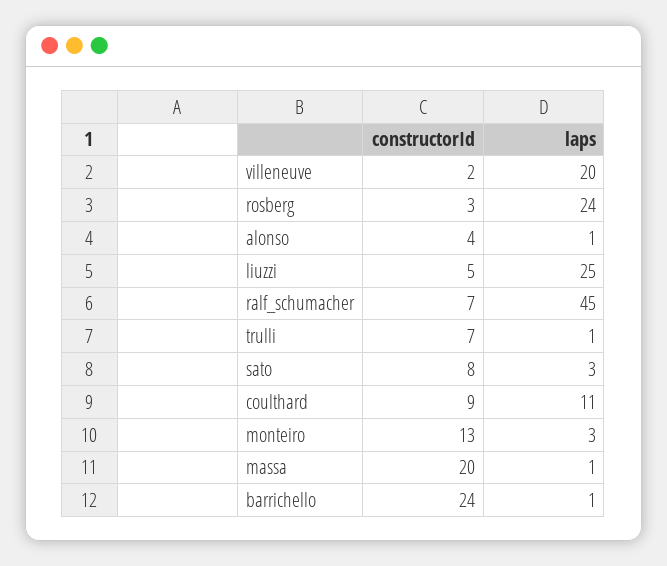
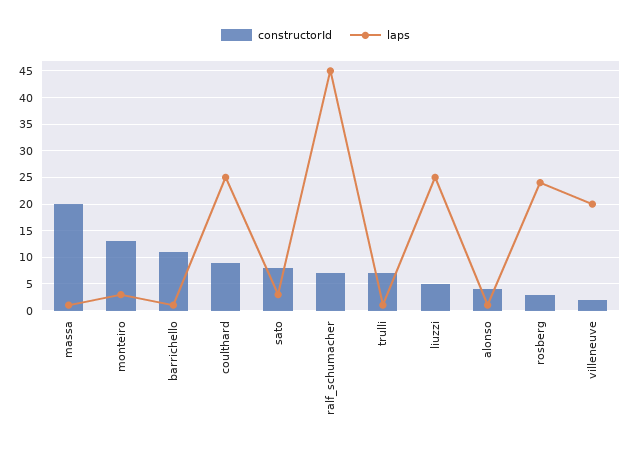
laps, coulthard: 11 -> 25
constructorId, barrichello: 24 -> 10

